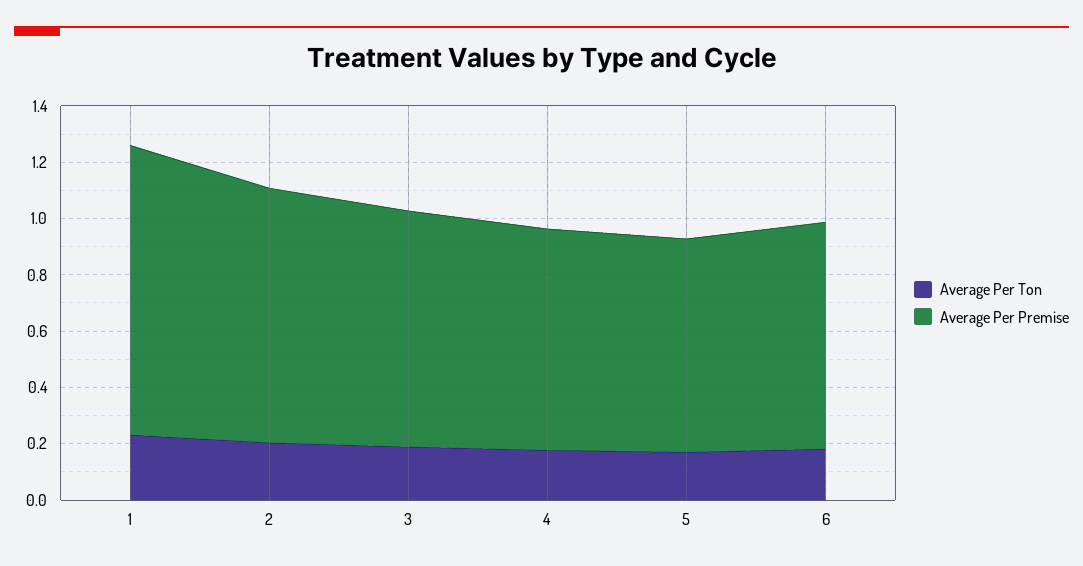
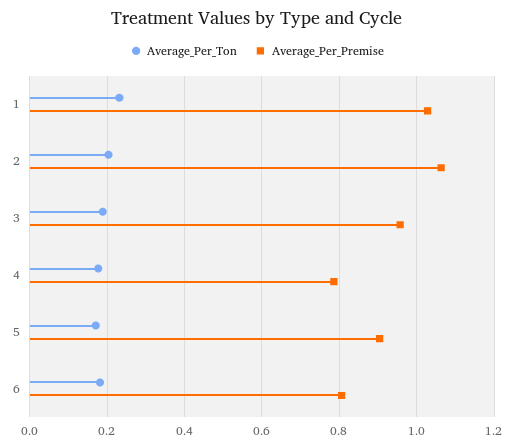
Average Per Premise, 2: 0.9 -> 1.06
Average Per Premise, 3: 0.85 -> 0.96
Average Per Premise, 5: 0.75 -> 0.9

